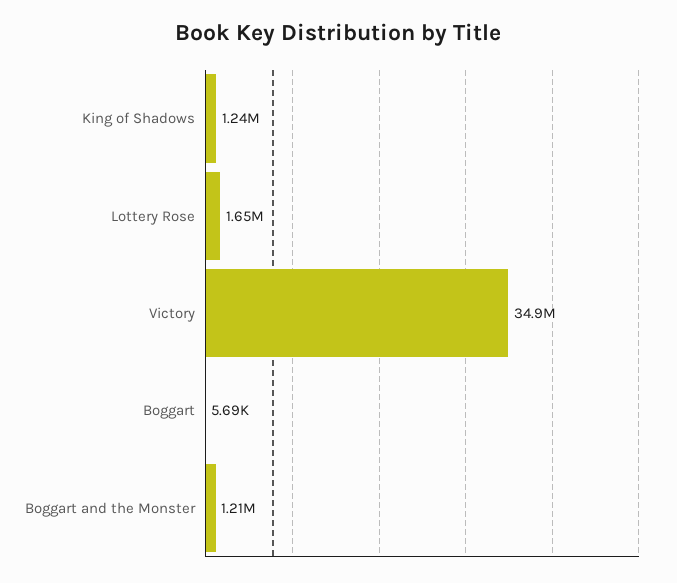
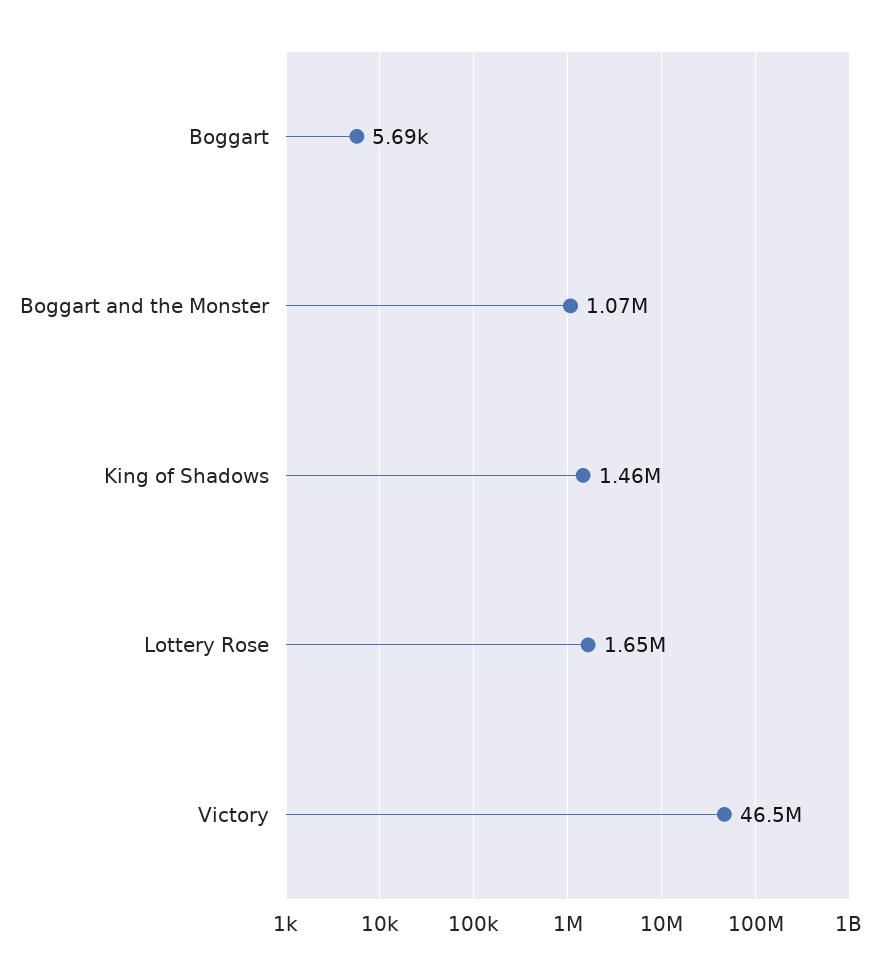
King of Shadows: 1240000 -> 1460000
Victory: 34900000 -> 46500000
Boggart and the Monster: 1210000 -> 1070000

